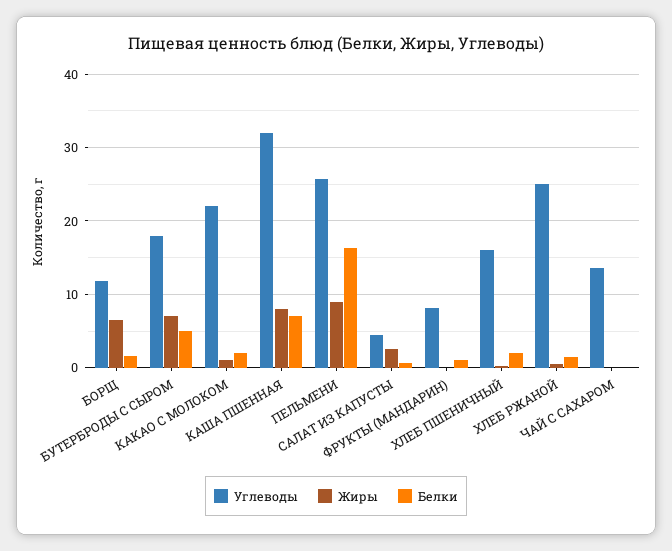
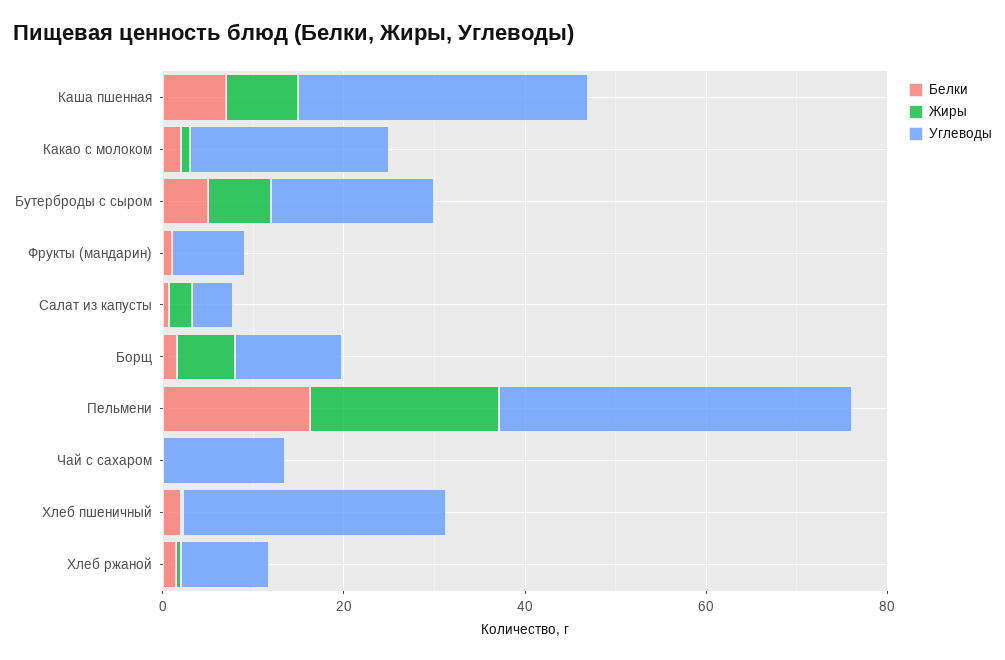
Углеводы, ПЕЛЬМЕНИ: 26 -> 40
Жиры, ПЕЛЬМЕНИ: 9 -> 20
Углеводы, ХЛЕБ ПШЕНИЧНЫЙ: 16 -> 30
Углеводы, ХЛЕБ РЖАНОЙ: 25 -> 10

